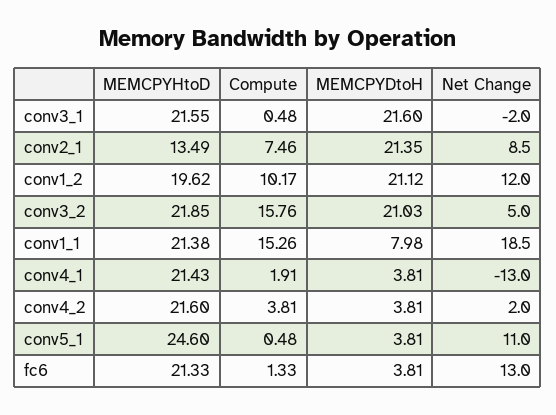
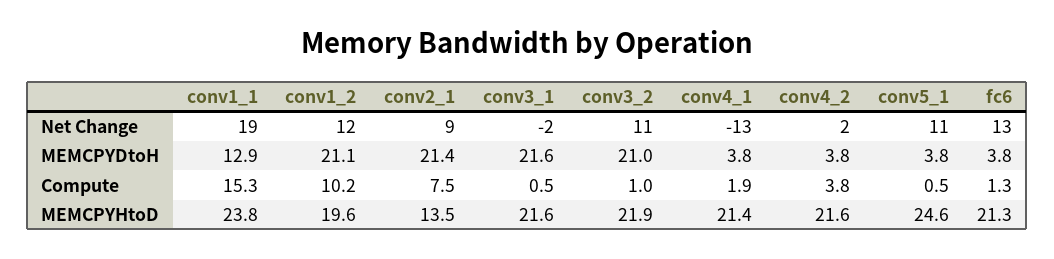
Compute, conv3_2: 15.76 -> 1
Net Change, conv3_2: 5 -> 11
MEMCPYHtoD, conv1_1: 21.38 -> 23.8
MEMCPYDtoH, conv1_1: 7.98 -> 12.9

